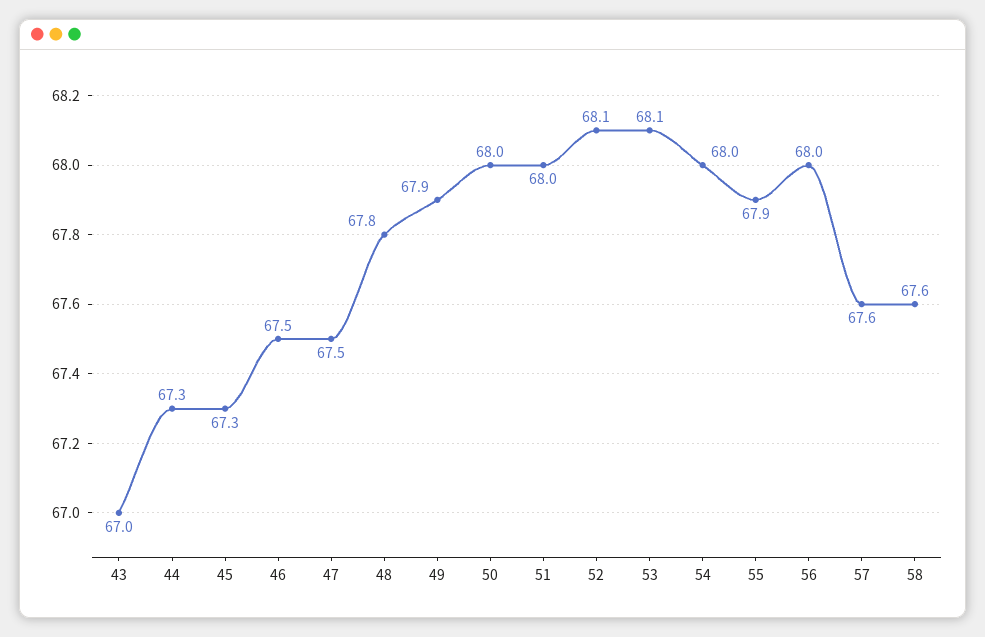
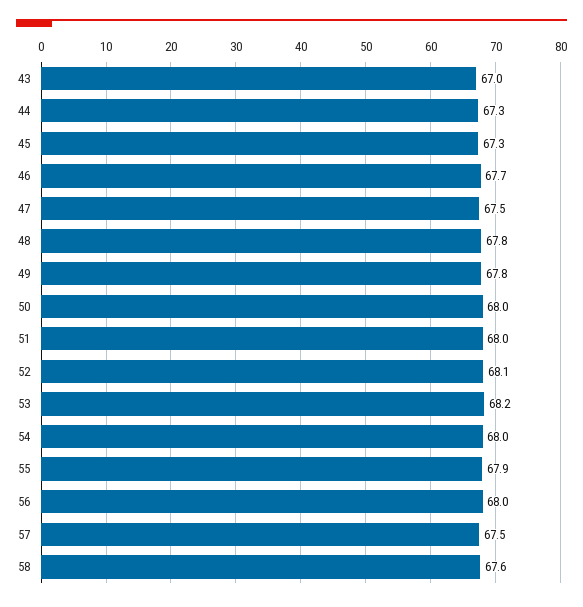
46: 67.5 -> 67.7
49: 67.9 -> 67.8
53: 68.1 -> 68.2
57: 67.6 -> 67.5

